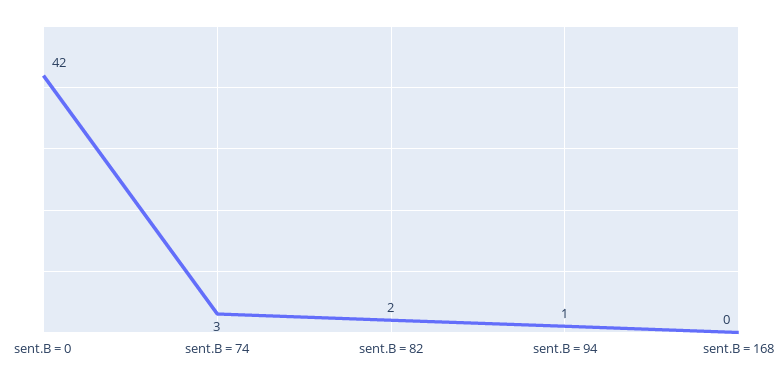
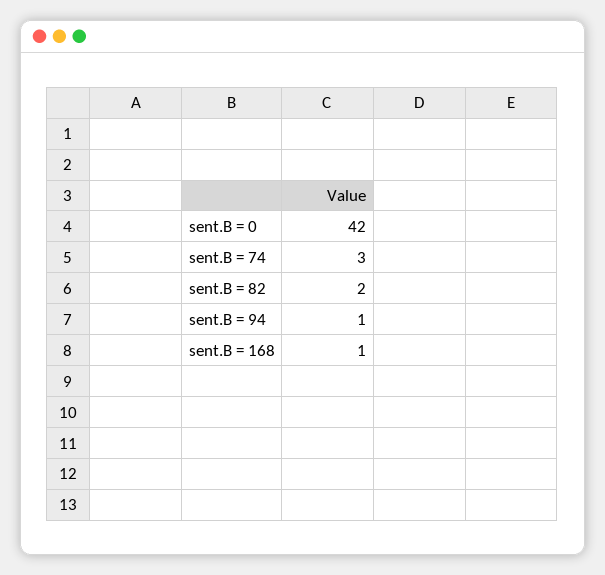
sent.B = 168: 0 -> 1

